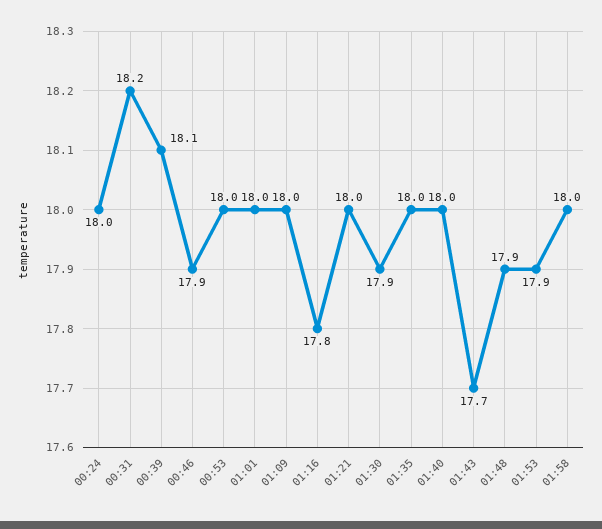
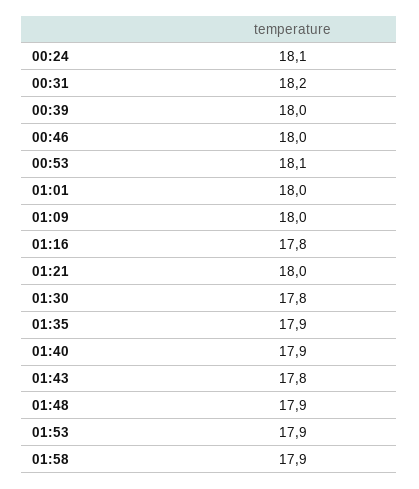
00:24: 18 -> 18.1
00:39: 18.1 -> 18
00:46: 17.9 -> 18
00:53: 18 -> 18.1
01:30: 17.9 -> 17.8
01:35: 18 -> 17.9
01:40: 18 -> 17.9
01:43: 17.7 -> 17.8
01:58: 18 -> 17.9

